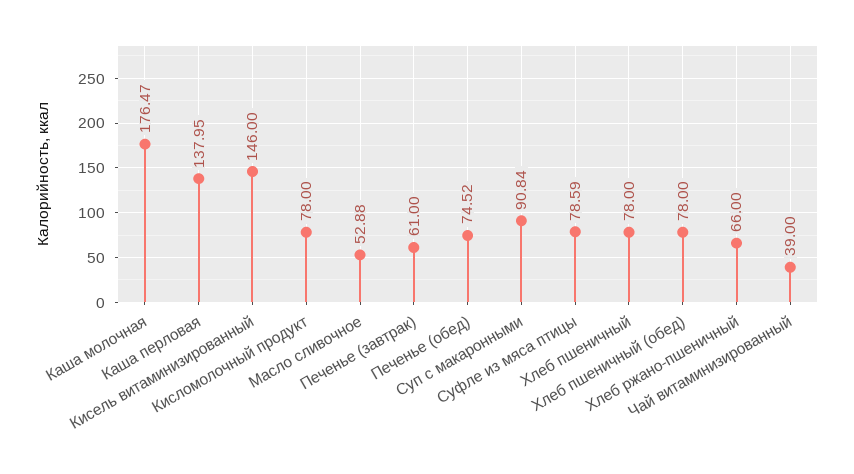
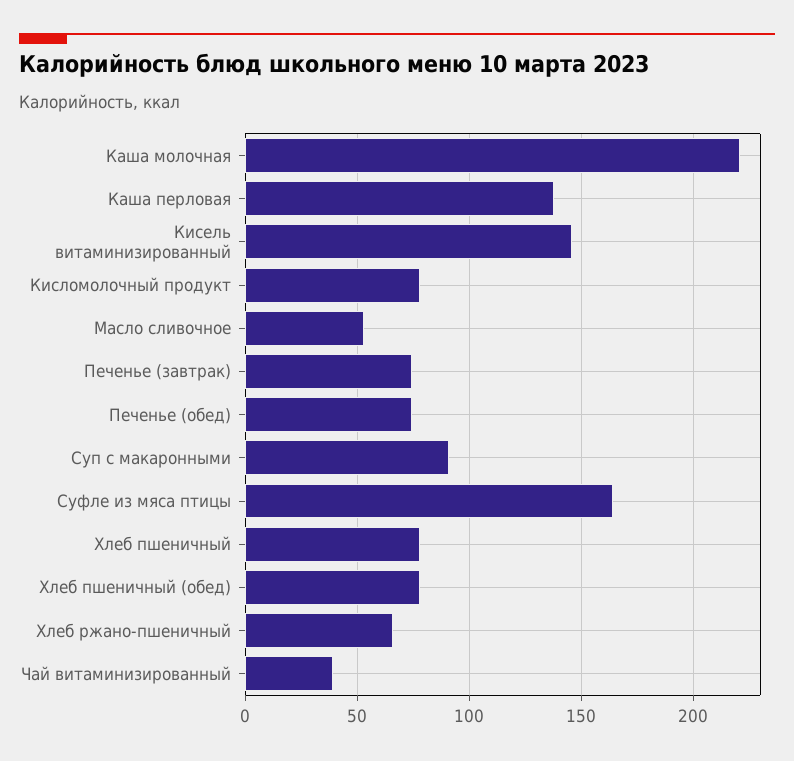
Каша молочная: 176.47 -> 220
Печенье (завтрак): 61 -> 75
Суфле из мяса птицы: 78.59 -> 165

